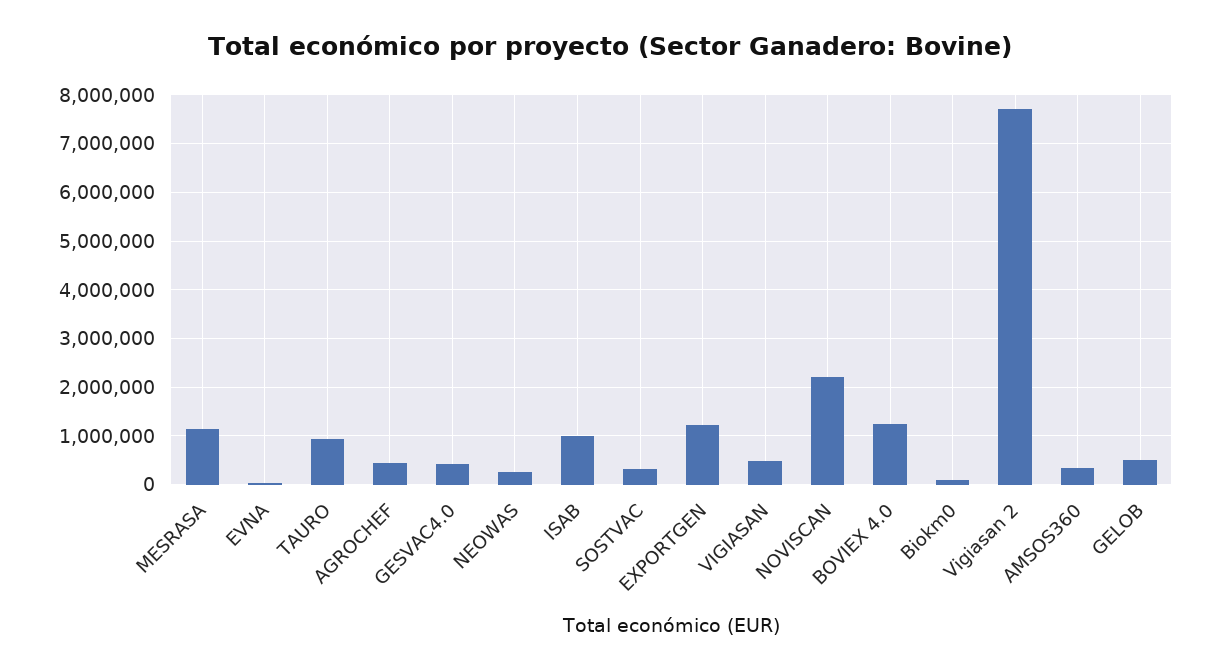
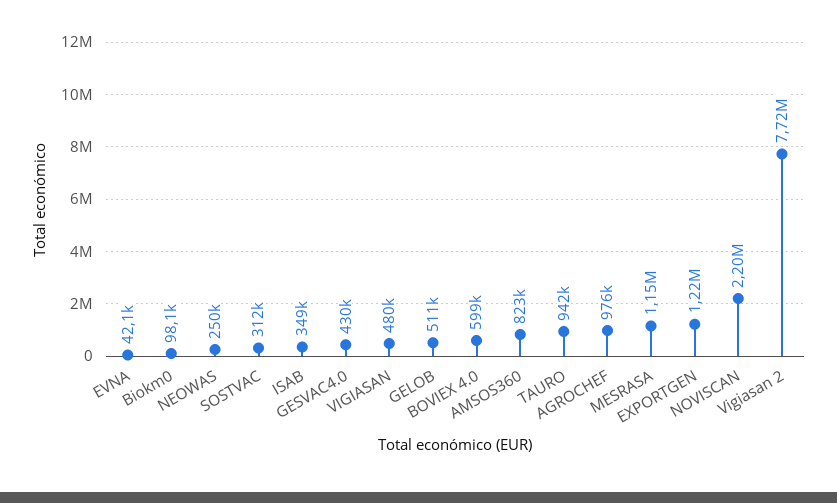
AGROCHEF: 400000 -> 976000
ISAB: 1000000 -> 349000
BOVIEX 4.0: 1200000 -> 599000
AMSOS360: 400000 -> 823000

